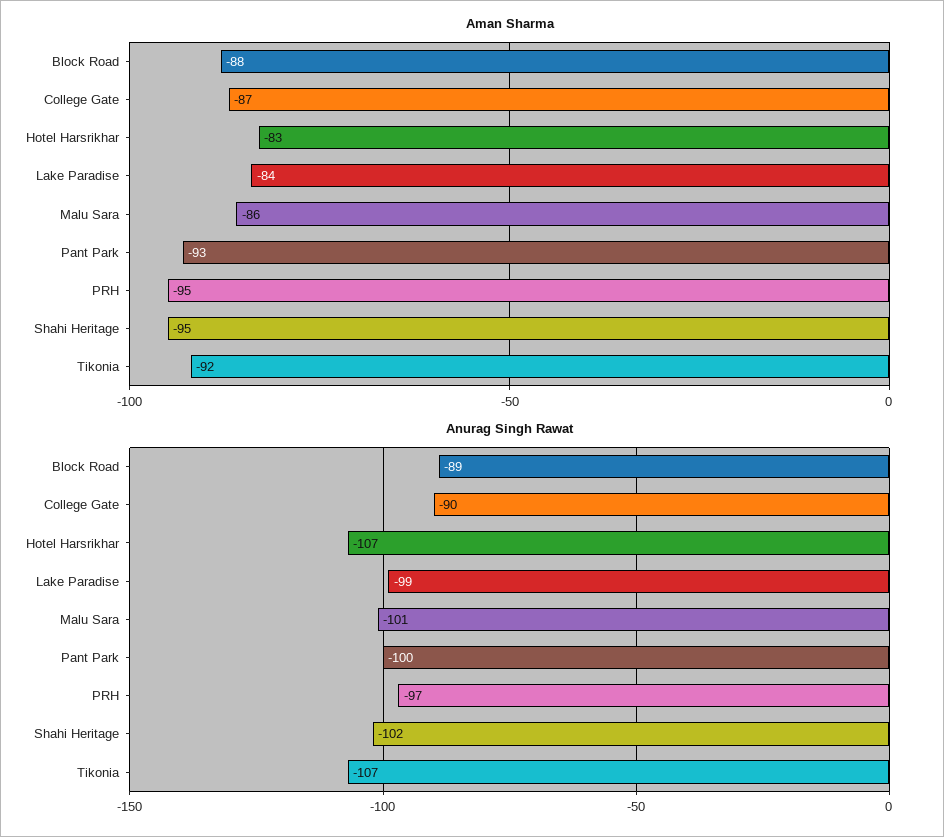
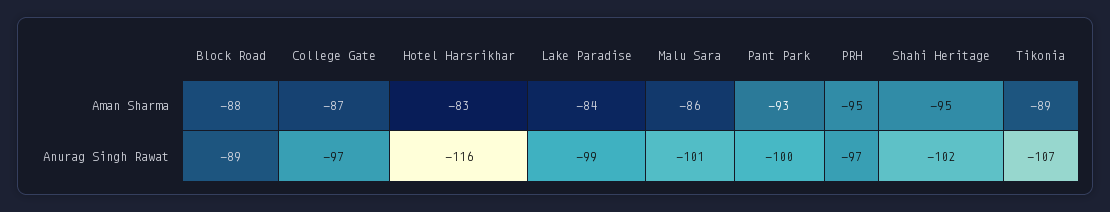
Aman Sharma, Tikonia: -92 -> -89
Anurag Singh Rawat, College Gate: -90 -> -97
Anurag Singh Rawat, Hotel Harsrikhar: -107 -> -116

